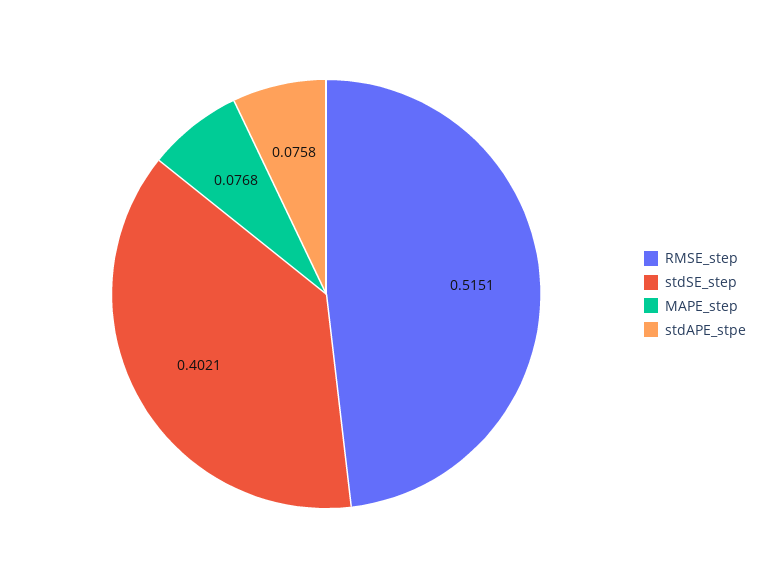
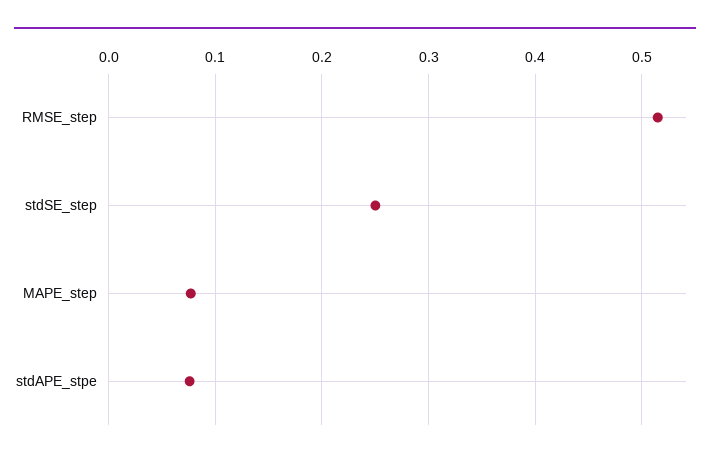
stdSE_step: 0.4021 -> 0.25

